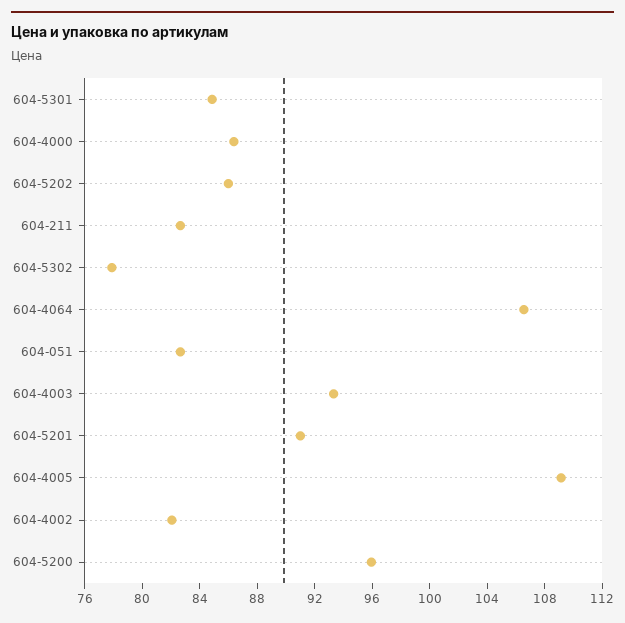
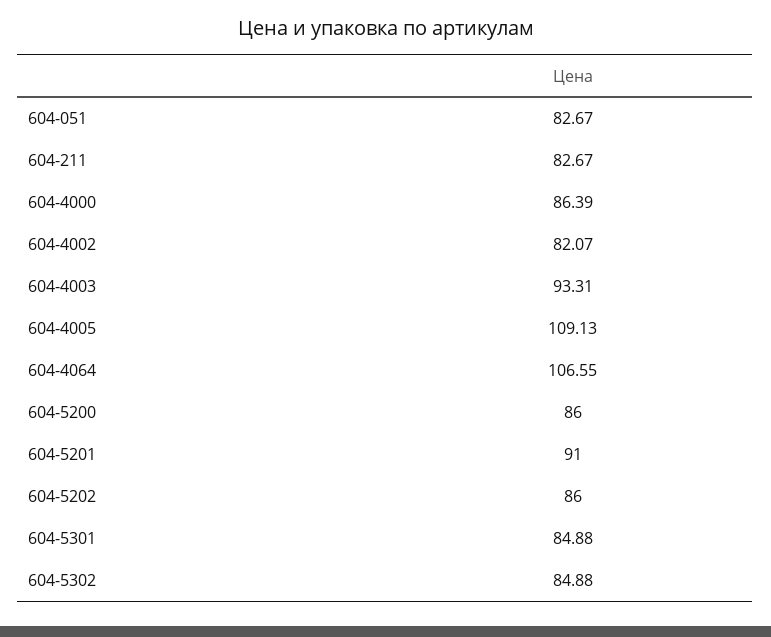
604-5302: 78 -> 84.88
604-5200: 96 -> 86

